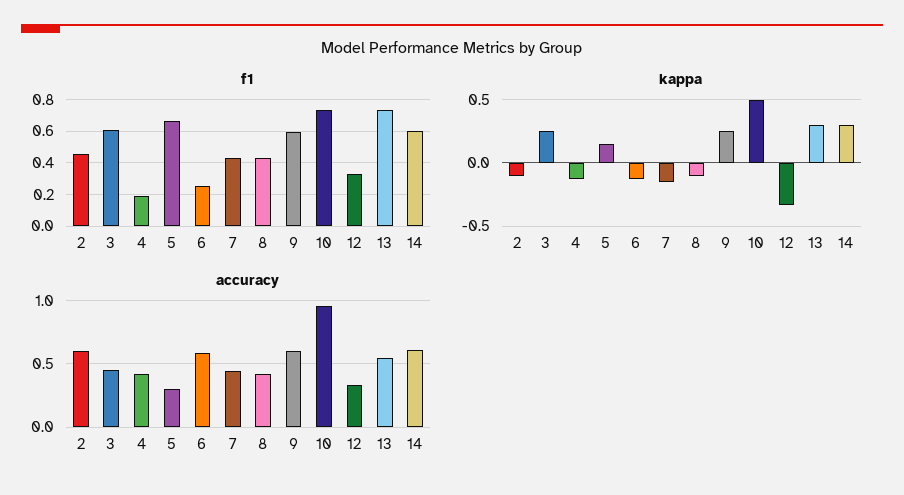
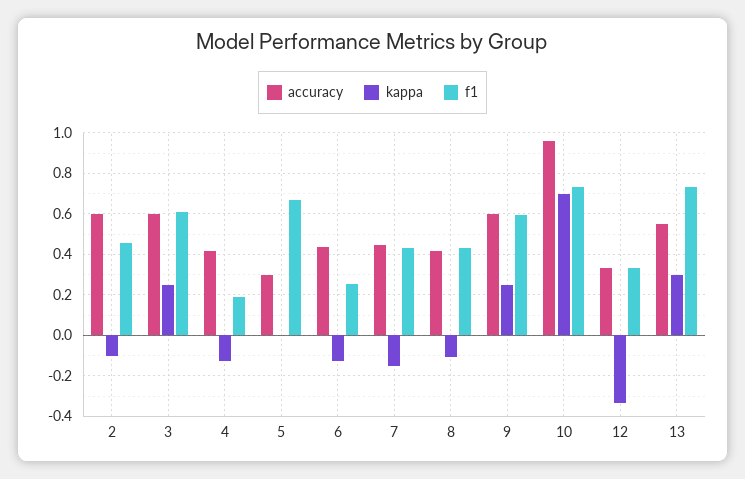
f1, 14: 0.6 -> none
kappa, 5: 0.15 -> 0
kappa, 10: 0.5 -> 0.7
kappa, 14: 0.3 -> none
accuracy, 3: 0.45 -> 0.6
accuracy, 6: 0.6 -> 0.45
accuracy, 14: 0.6 -> none

